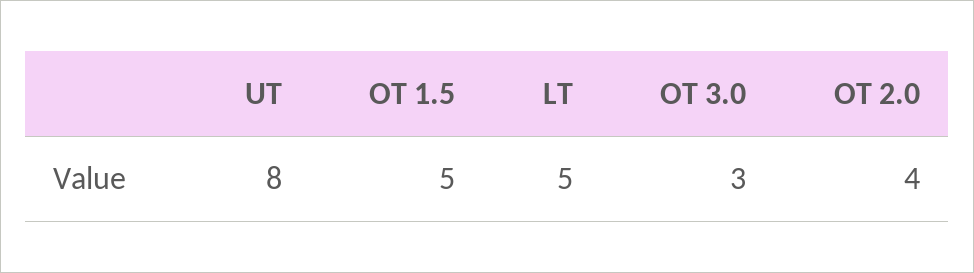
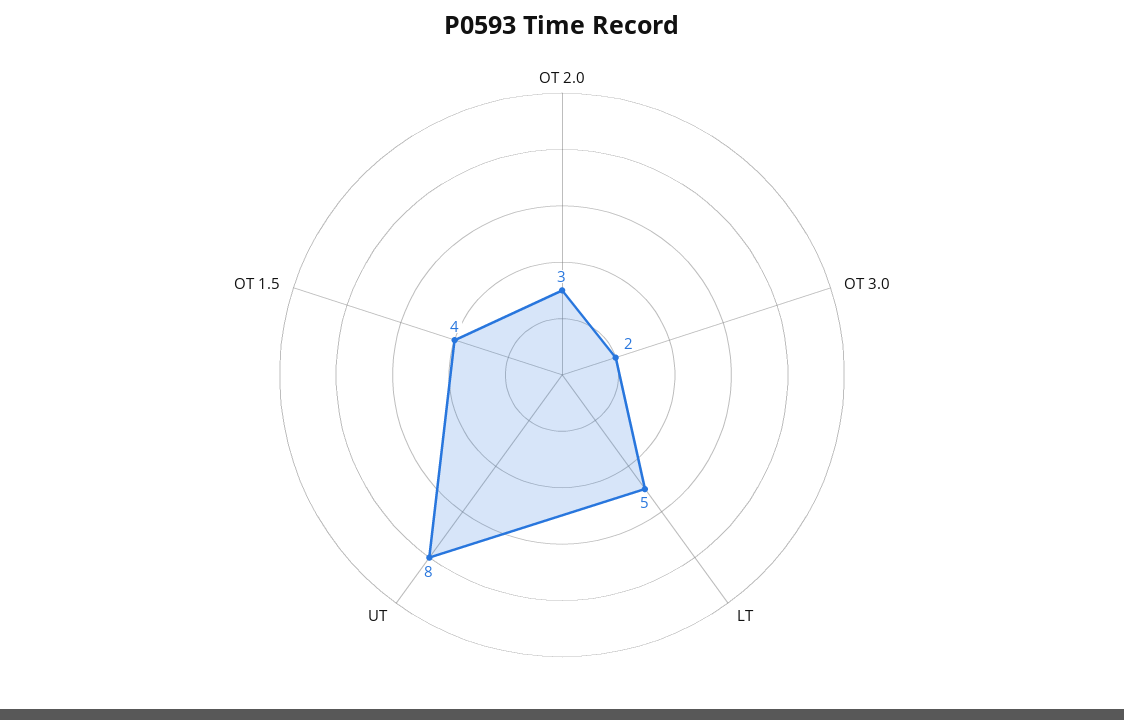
OT 1.5: 5 -> 4
OT 3.0: 3 -> 2
OT 2.0: 4 -> 3

